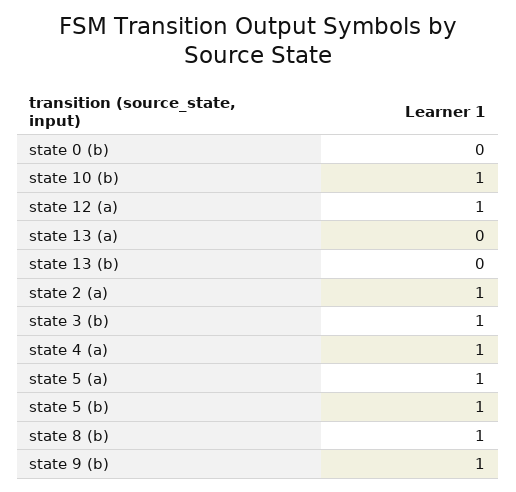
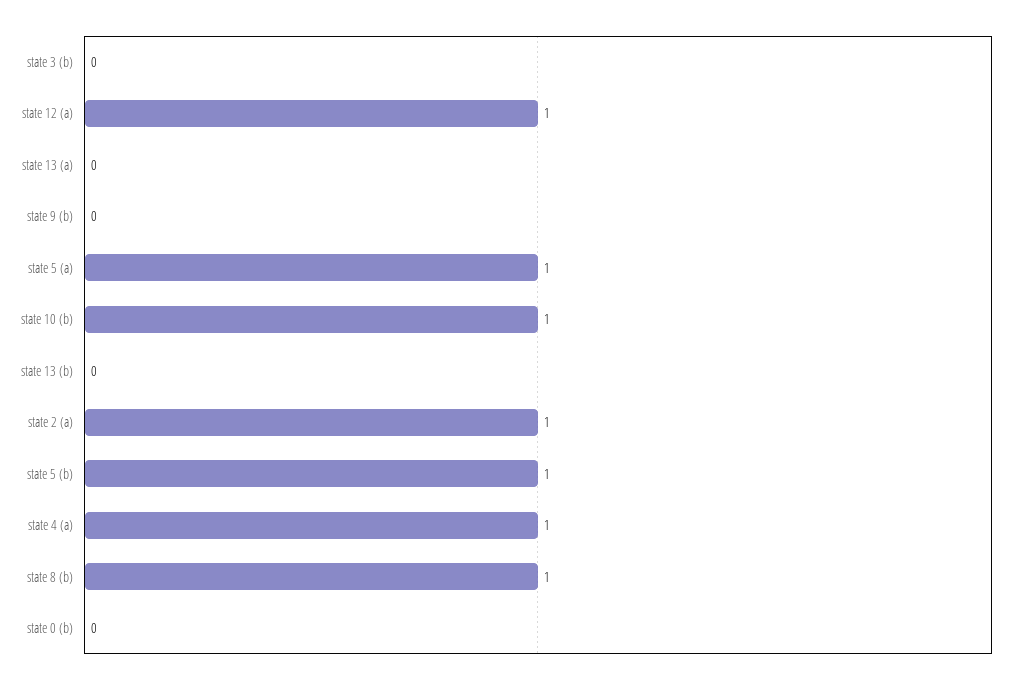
state 3 (b): 1 -> 0
state 9 (b): 1 -> 0

